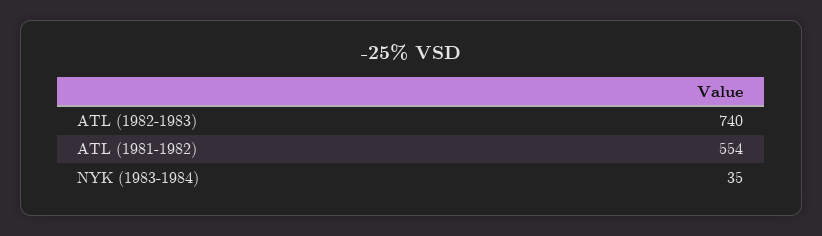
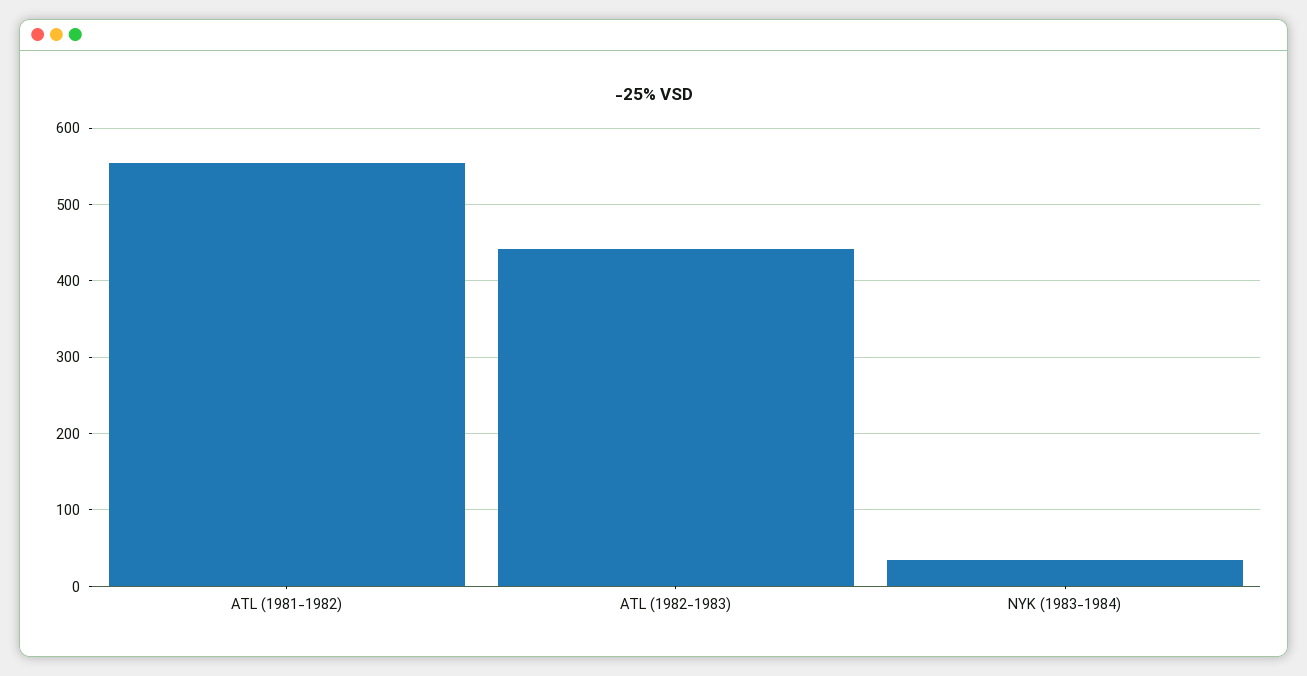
ATL (1982-1983): 740 -> 440

